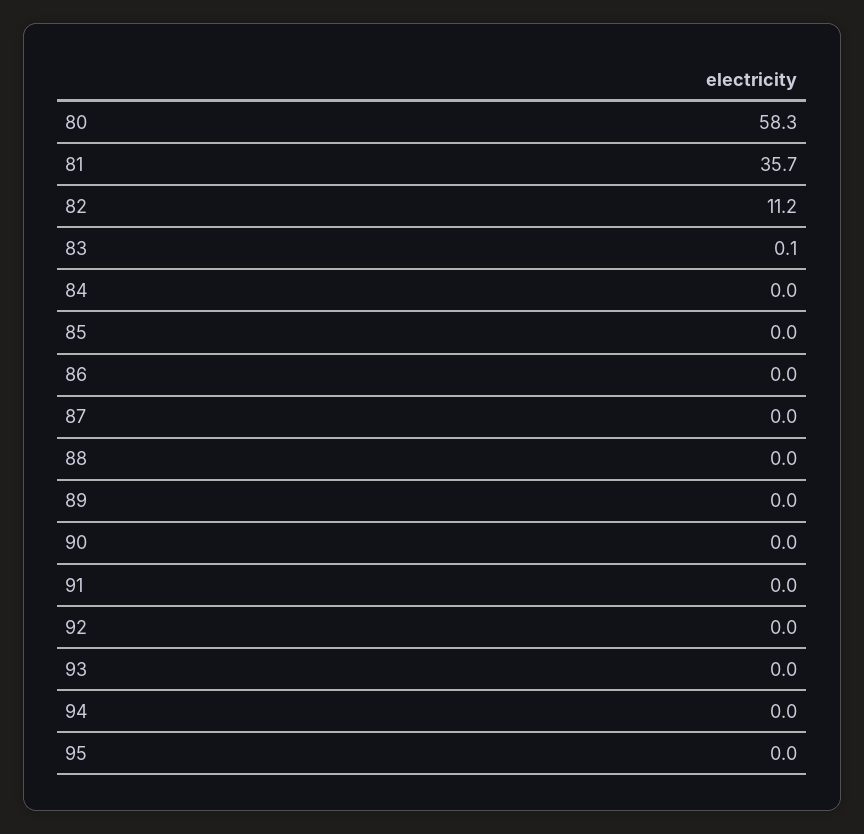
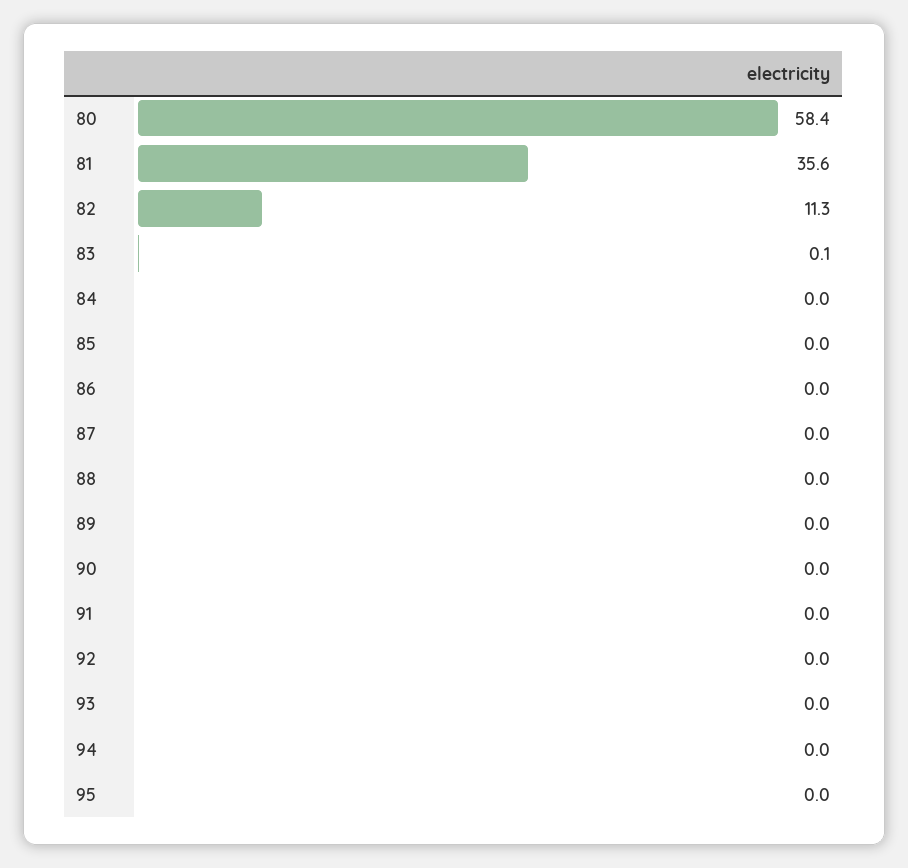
80: 58.3 -> 58.4
81: 35.7 -> 35.6
82: 11.2 -> 11.3

